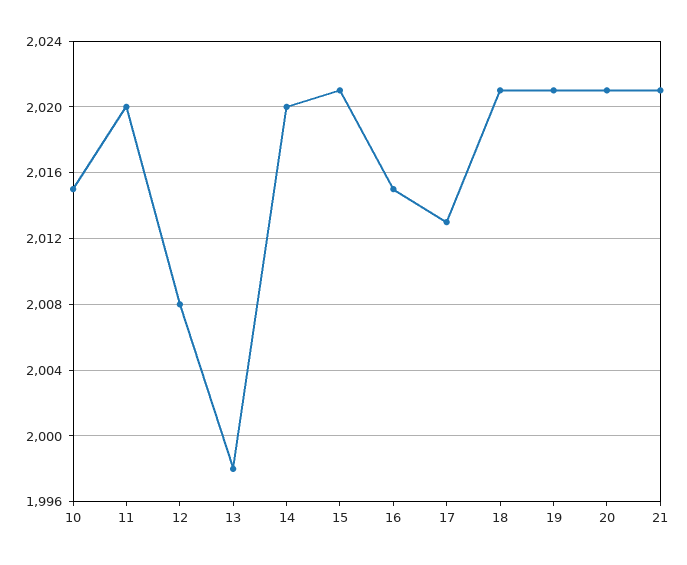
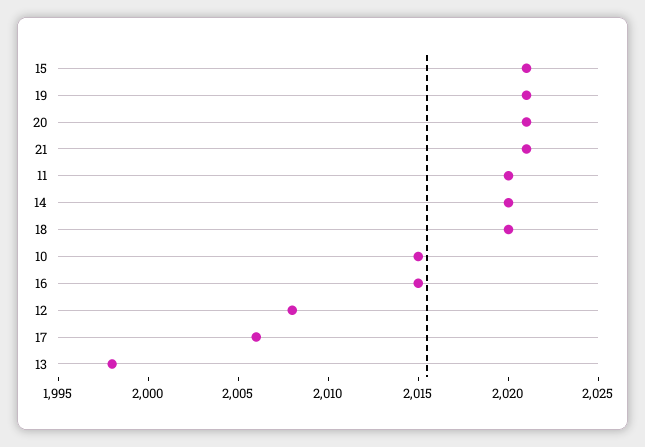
17: 2013 -> 2006
18: 2021 -> 2020

